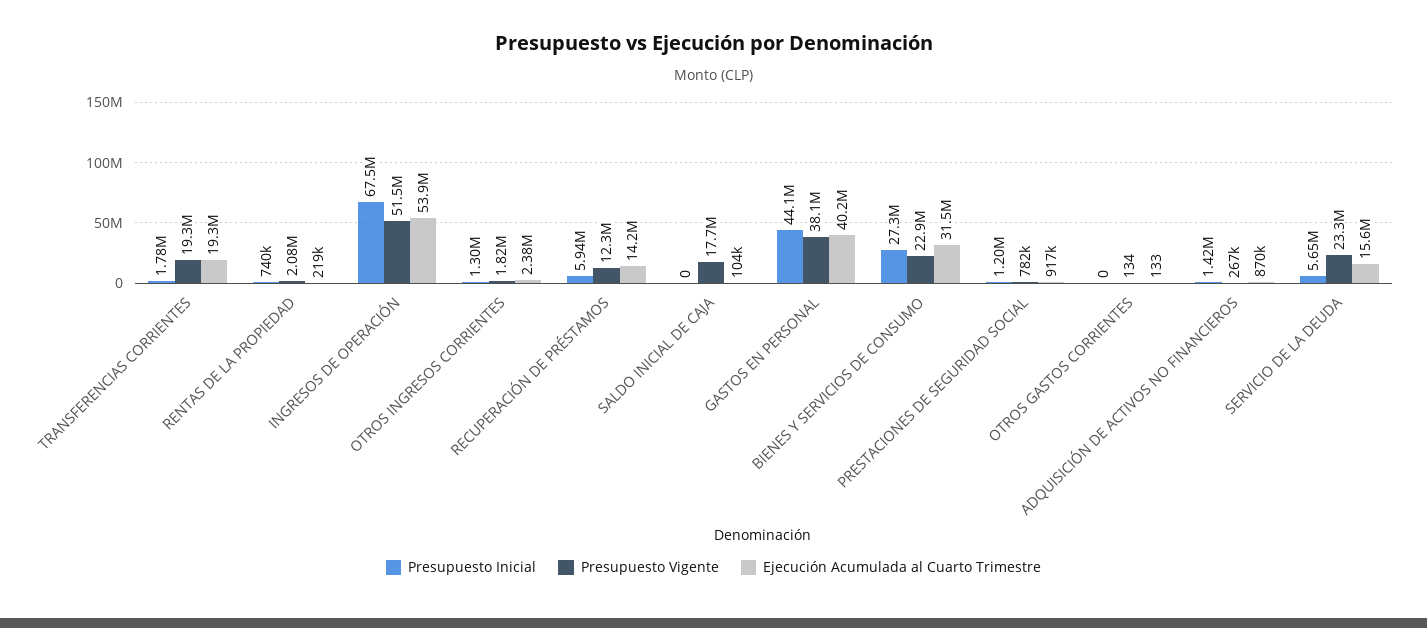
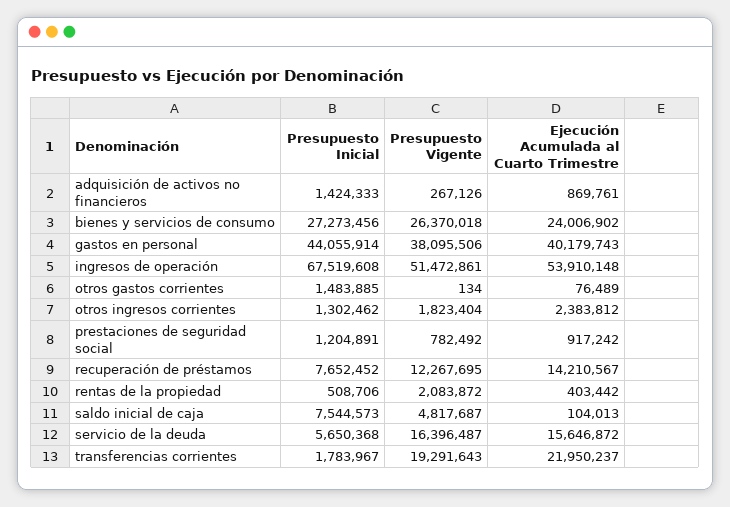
Ejecución Acumulada al Cuarto Trimestre, TRANSFERENCIAS CORRIENTES: 19300000 -> 21950237
Presupuesto Inicial, RENTAS DE LA PROPIEDAD: 740000 -> 508706
Ejecución Acumulada al Cuarto Trimestre, RENTAS DE LA PROPIEDAD: 219000 -> 403442
Presupuesto Inicial, RECUPERACIÓN DE PRÉSTAMOS: 5940000 -> 7652452
Presupuesto Inicial, SALDO INICIAL DE CAJA: 0 -> 7544573
Presupuesto Vigente, SALDO INICIAL DE CAJA: 17700000 -> 4817687
Presupuesto Vigente, BIENES Y SERVICIOS DE CONSUMO: 22900000 -> 26370018
Ejecución Acumulada al Cuarto Trimestre, BIENES Y SERVICIOS DE CONSUMO: 31500000 -> 24006902
Presupuesto Inicial, OTROS GASTOS CORRIENTES: 0 -> 1483885
Ejecución Acumulada al Cuarto Trimestre, OTROS GASTOS CORRIENTES: 133 -> 76489
Presupuesto Vigente, SERVICIO DE LA DEUDA: 23300000 -> 16396487

